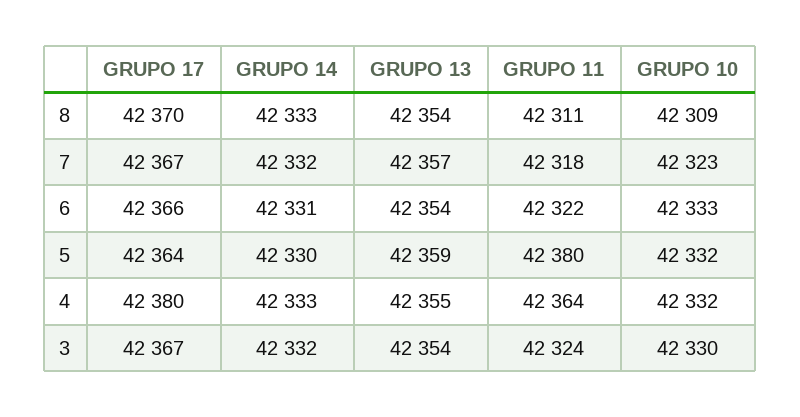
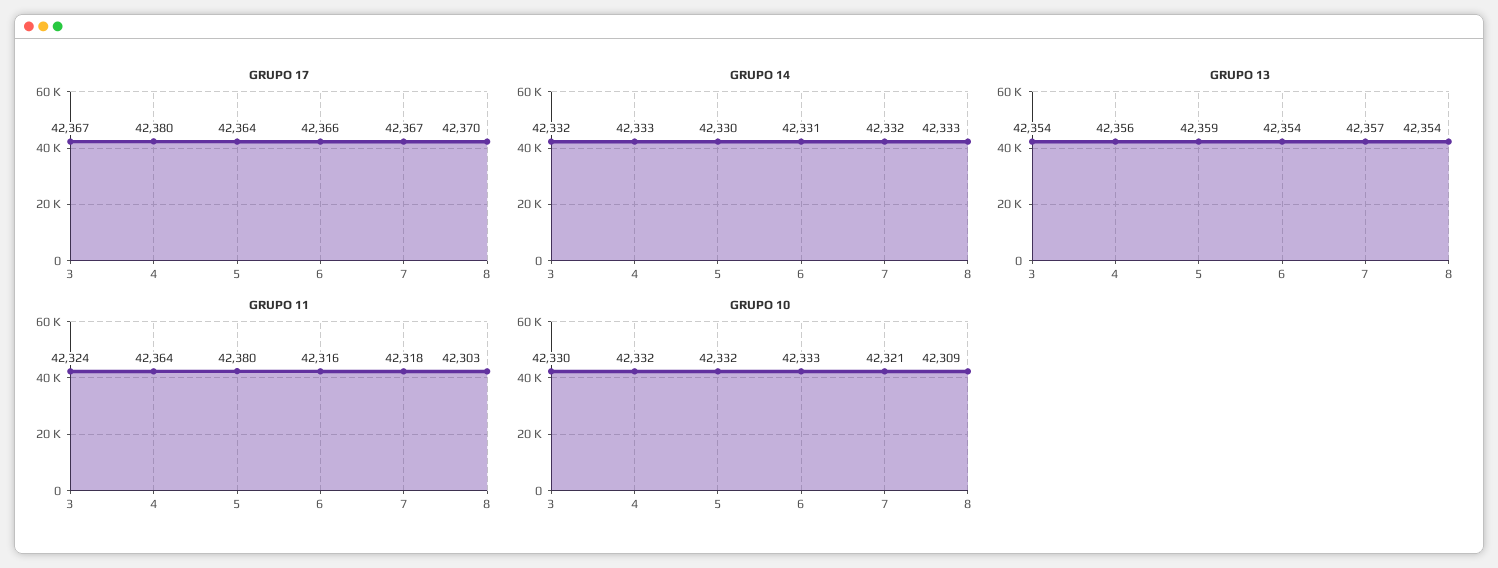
GRUPO 11, 8: 42311 -> 42303
GRUPO 10, 7: 42323 -> 42321
GRUPO 11, 6: 42322 -> 42316
GRUPO 13, 4: 42355 -> 42356

